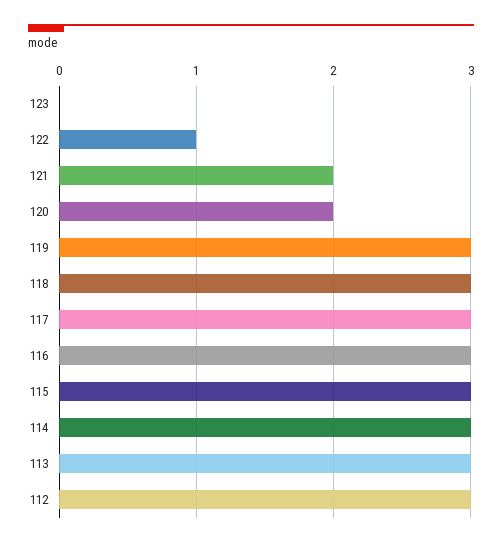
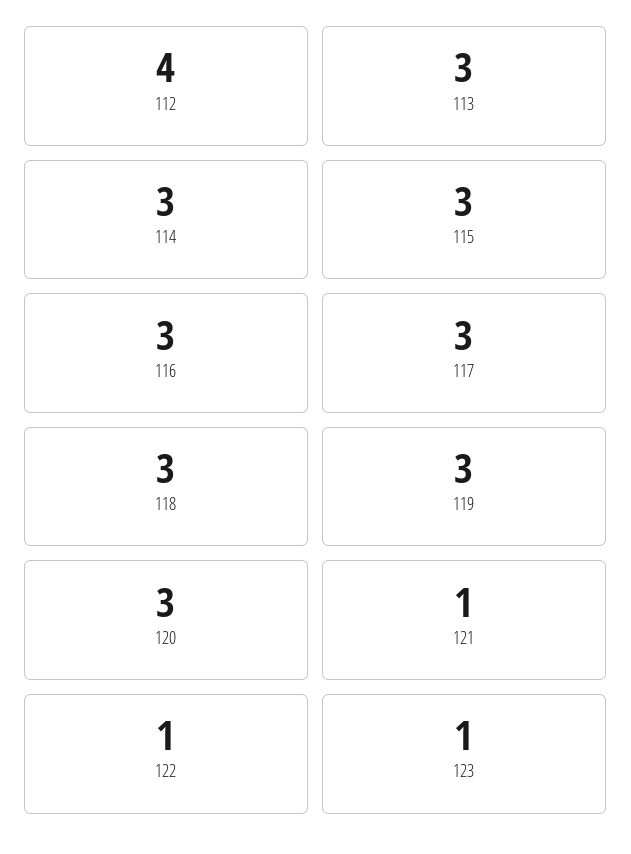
123: 0 -> 1
121: 2 -> 1
120: 2 -> 3
112: 3 -> 4

